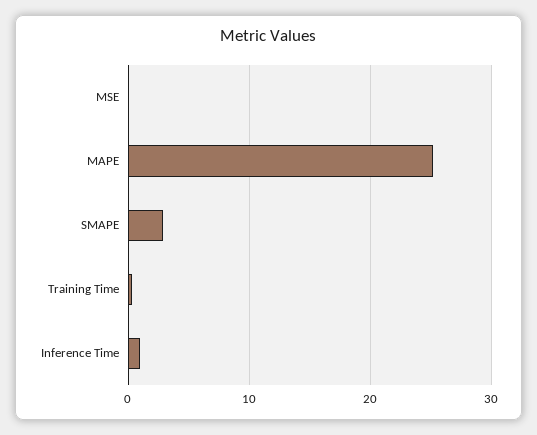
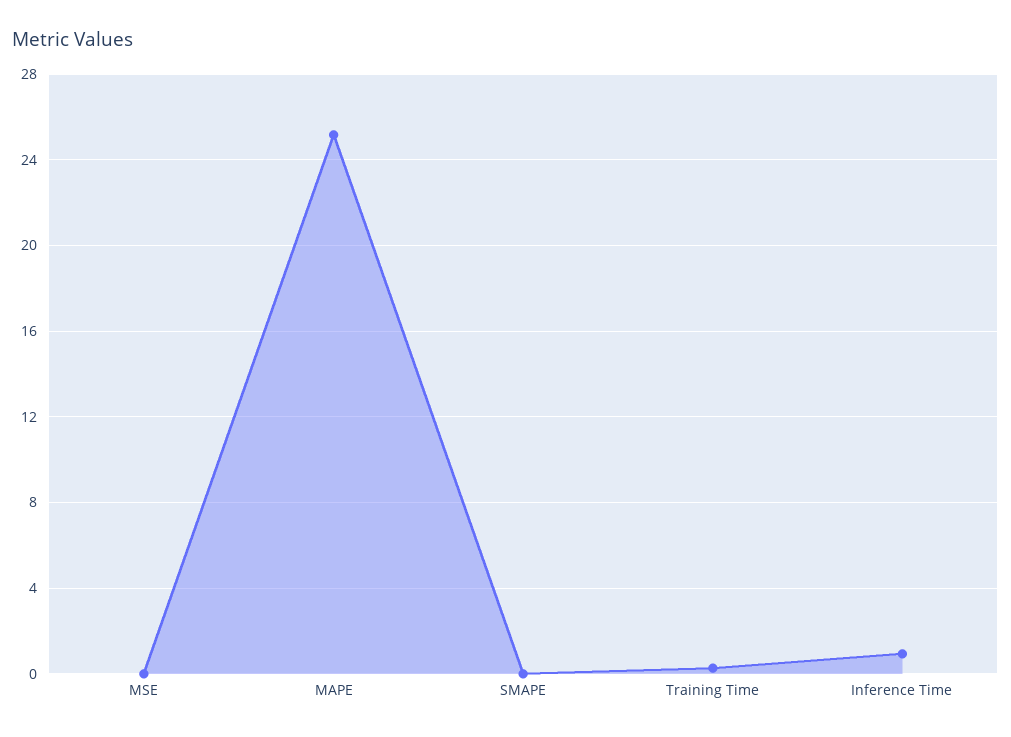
SMAPE: 3 -> 0

